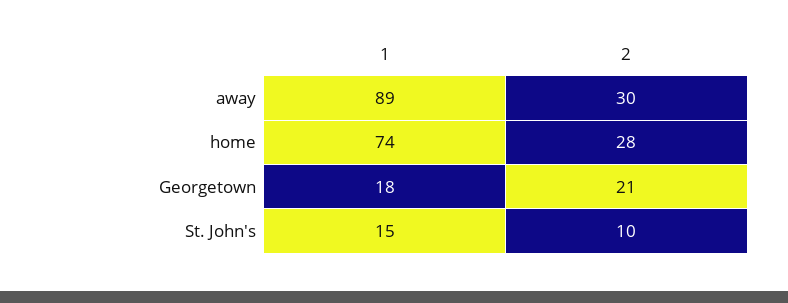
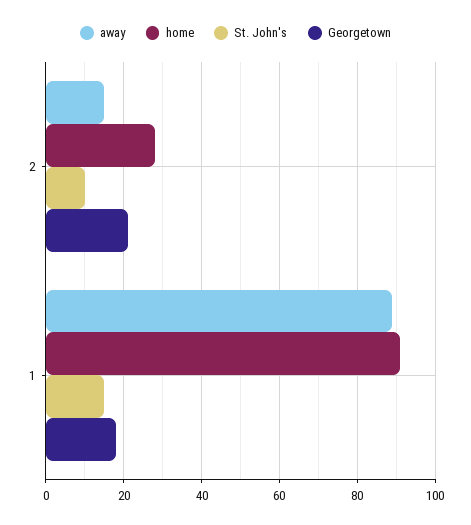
away, 2: 30 -> 15
home, 1: 74 -> 90

